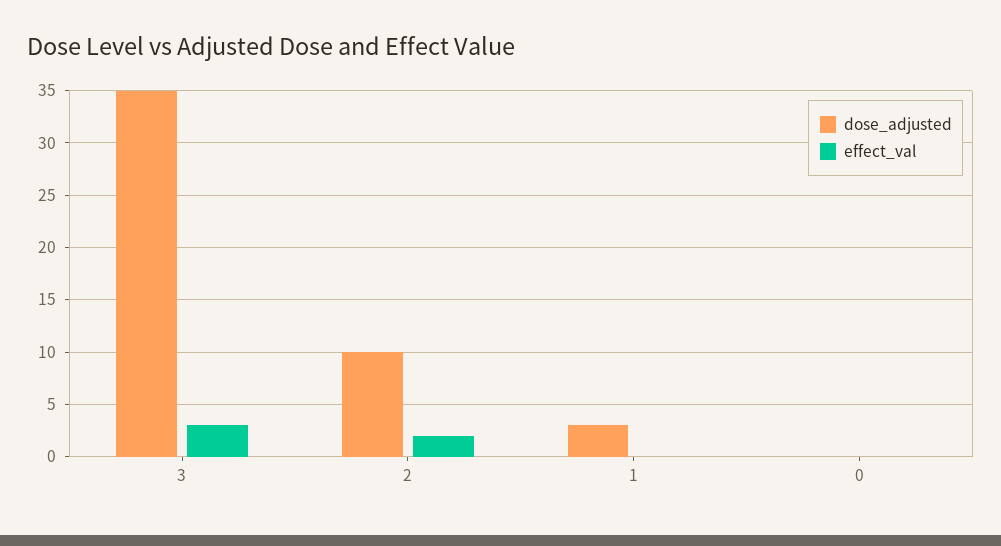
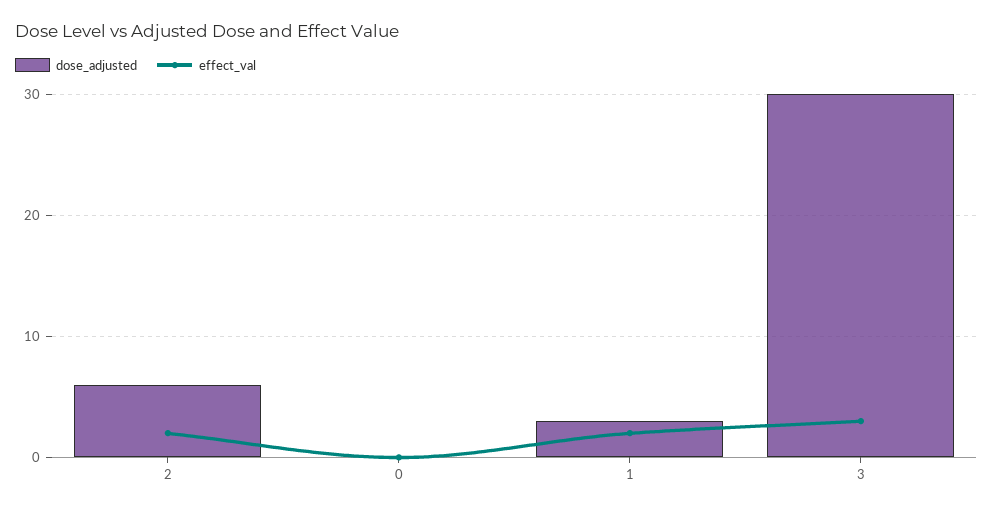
dose_adjusted, 3: 35 -> 30
dose_adjusted, 2: 10 -> 6
effect_val, 1: 0 -> 2

